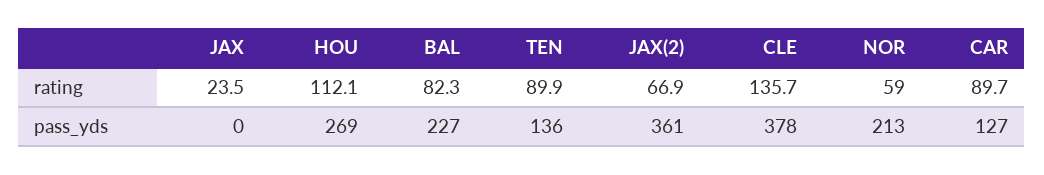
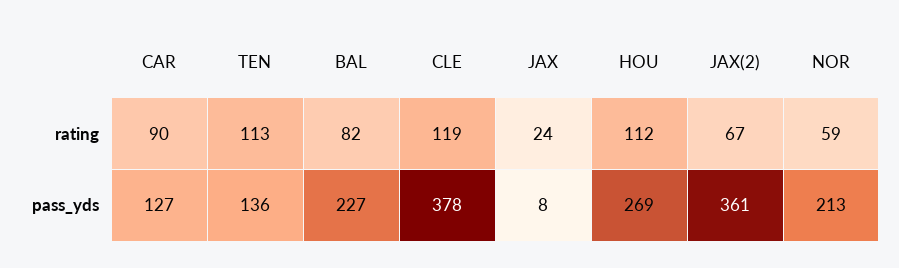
TEN, rating: 89.9 -> 113
CLE, rating: 135.7 -> 119
JAX, pass_yds: 0 -> 8

